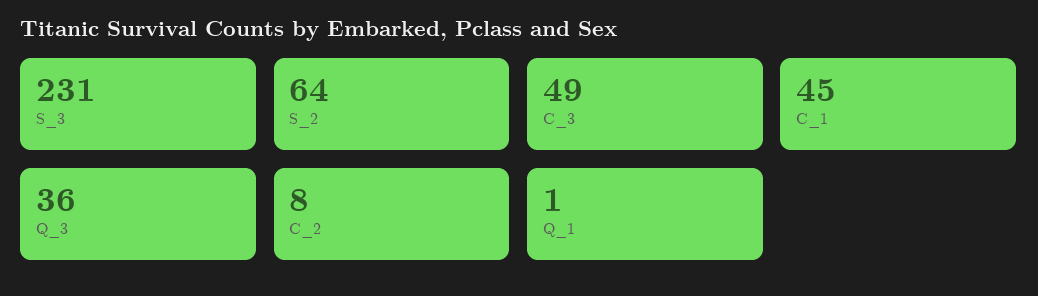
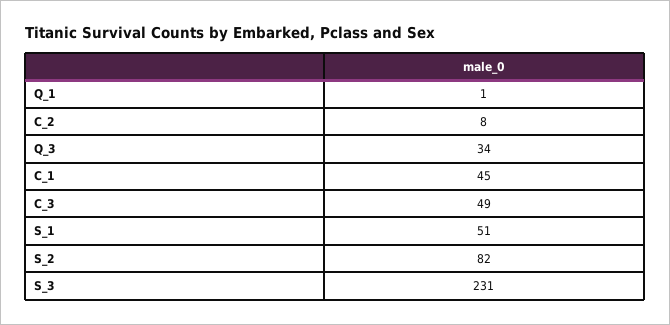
S_2: 64 -> 82
Q_3: 36 -> 34
S_1: none -> 51

